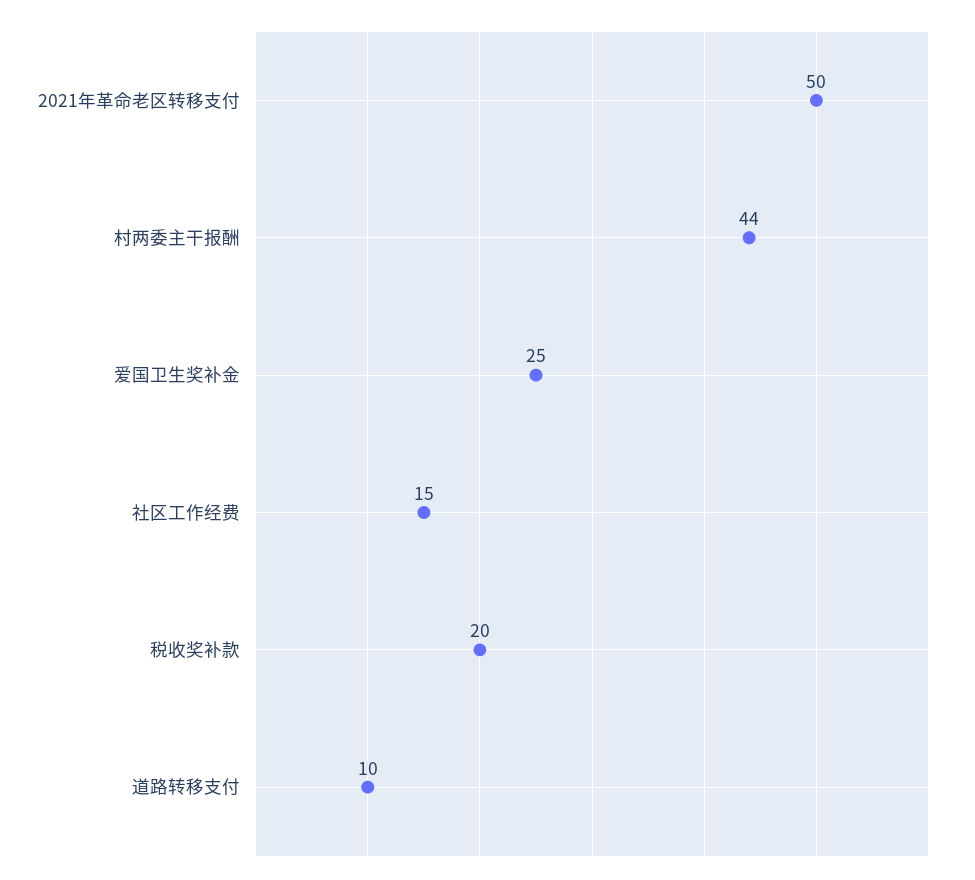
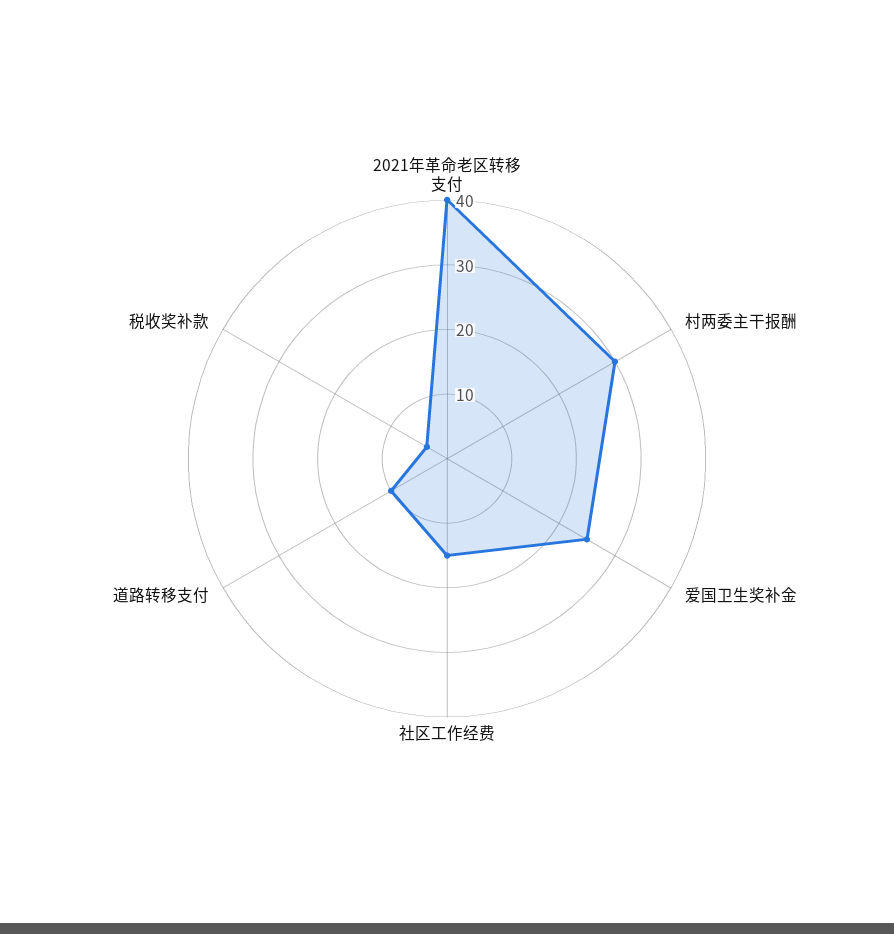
2021年革命老区转移支付: 50 -> 40
村两委主干报酬: 44 -> 30
税收奖补款: 20 -> 4

